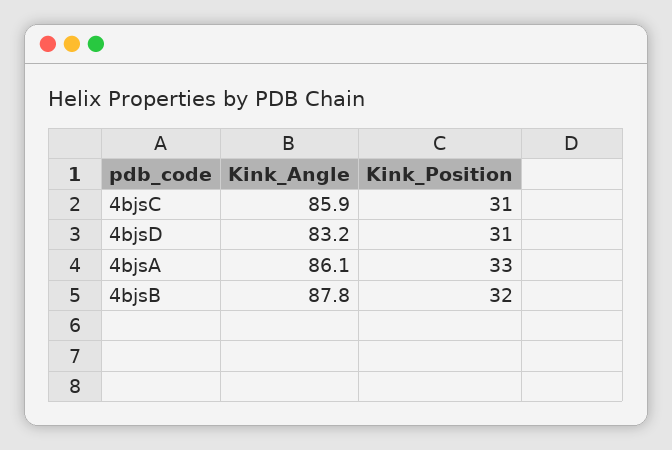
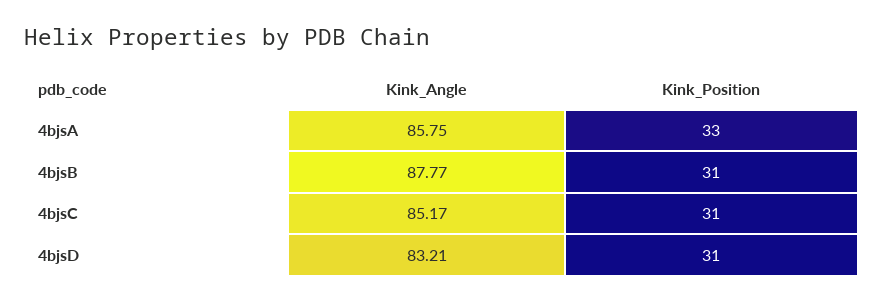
Kink_Angle, 4bjsC: 85.9 -> 85.17
Kink_Angle, 4bjsA: 86.1 -> 85.75
Kink_Position, 4bjsB: 32 -> 31

